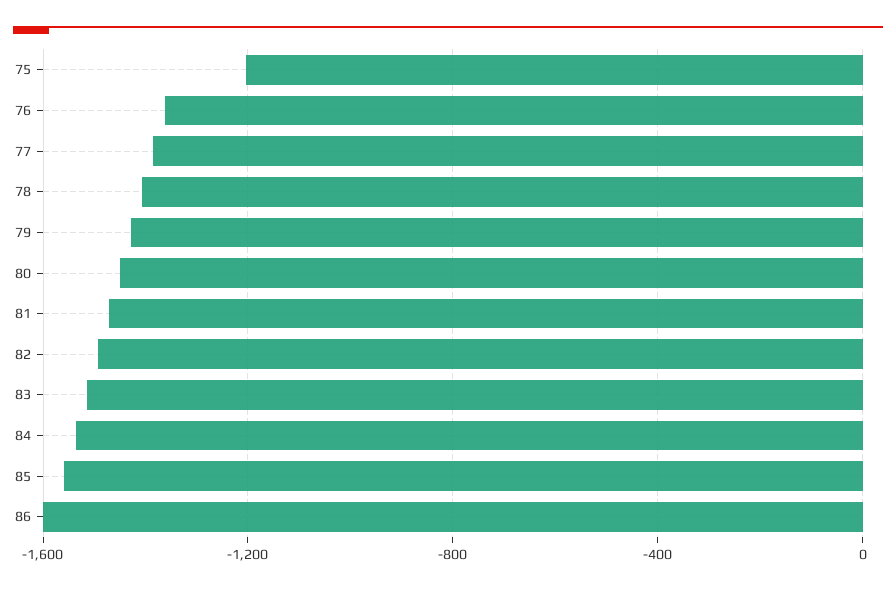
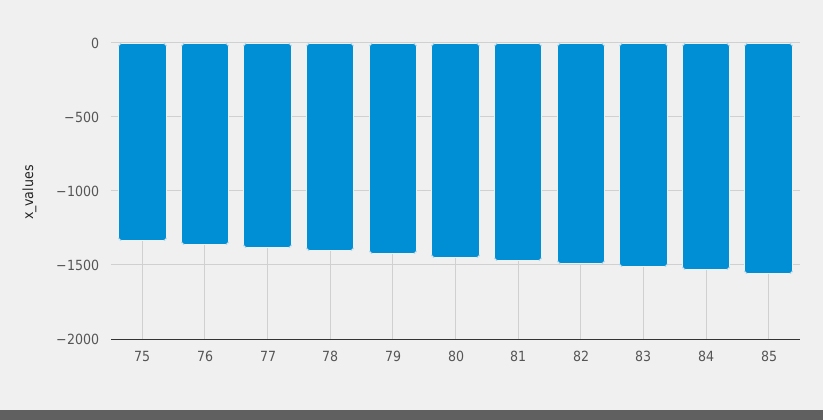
75: -1200 -> -1350
86: -1600 -> none

